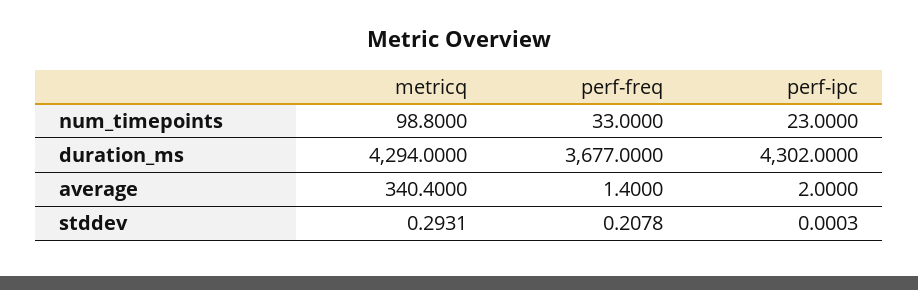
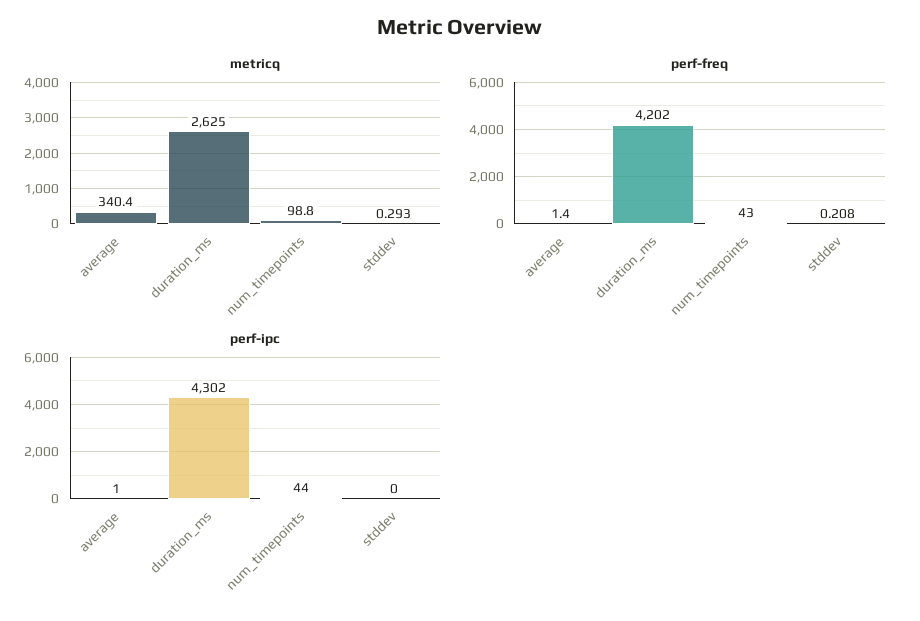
perf-freq, num_timepoints: 33 -> 43
perf-ipc, num_timepoints: 23 -> 44
metricq, duration_ms: 4294 -> 2625
perf-freq, duration_ms: 3677 -> 4202
perf-ipc, average: 2 -> 1

